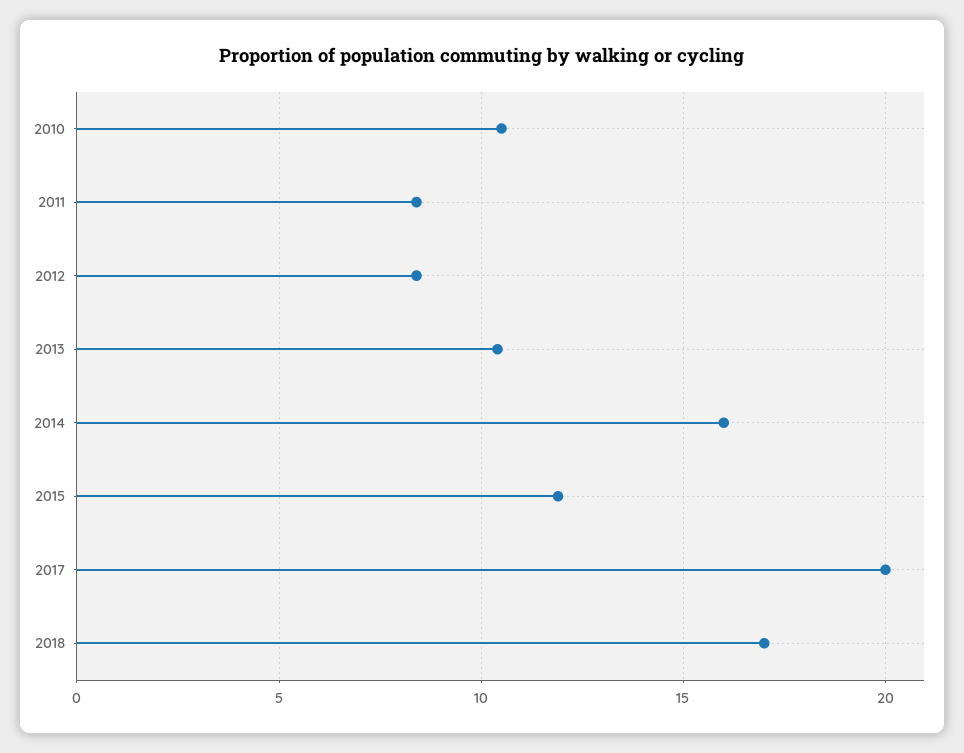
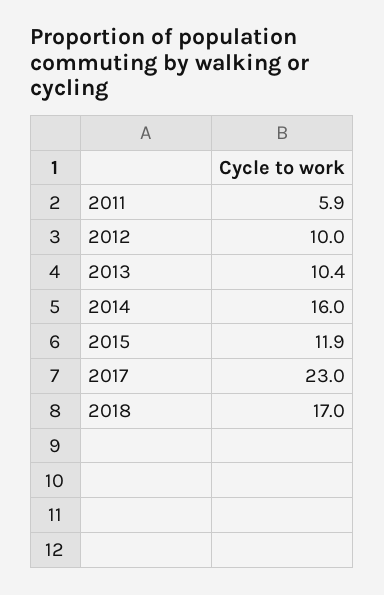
2010: 10.5 -> none
2011: 8.5 -> 5.9
2012: 8.5 -> 10
2017: 20 -> 23

